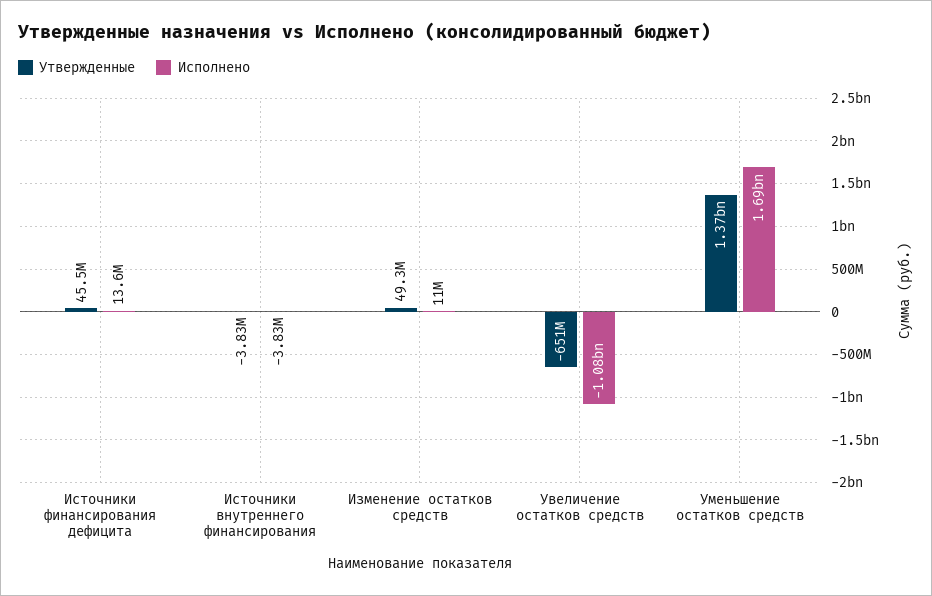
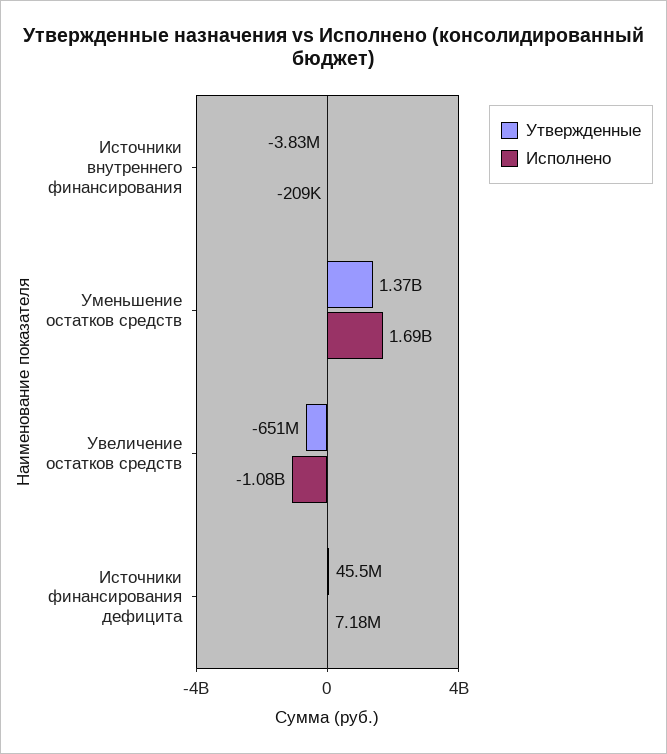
Исполнено, Источники финансирования дефицита: 13600000 -> 7180000
Исполнено, Источники внутреннего финансирования: -3830000 -> -209000
Утвержденные, Изменение остатков средств: 49300000 -> none
Исполнено, Изменение остатков средств: 11000000 -> none

